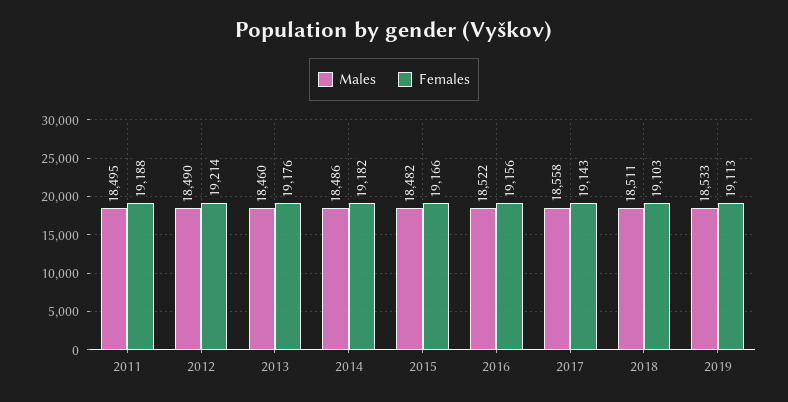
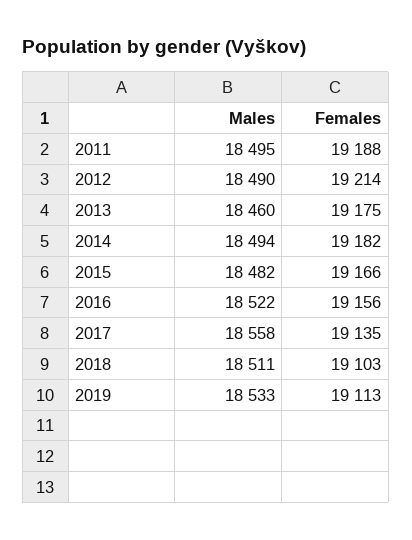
Females, 2013: 19176 -> 19175
Males, 2014: 18486 -> 18494
Females, 2017: 19143 -> 19135

